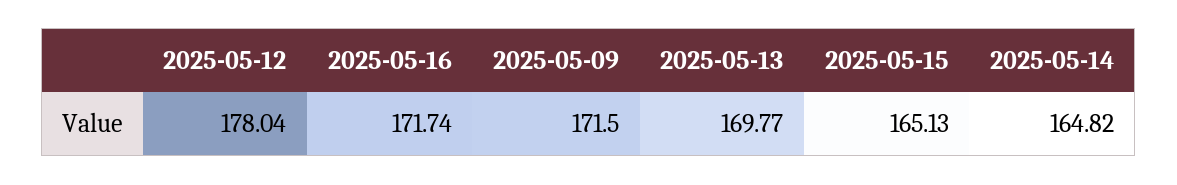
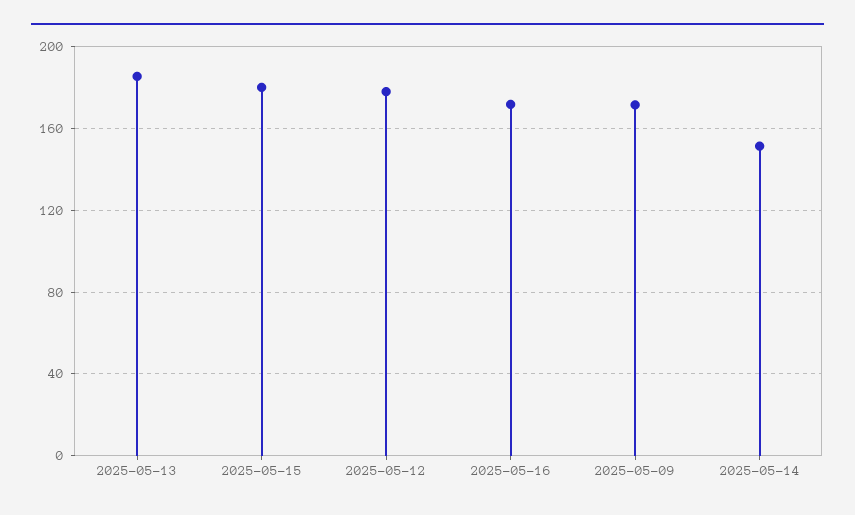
2025-05-13: 169.77 -> 185
2025-05-15: 165.13 -> 180
2025-05-14: 164.82 -> 150

